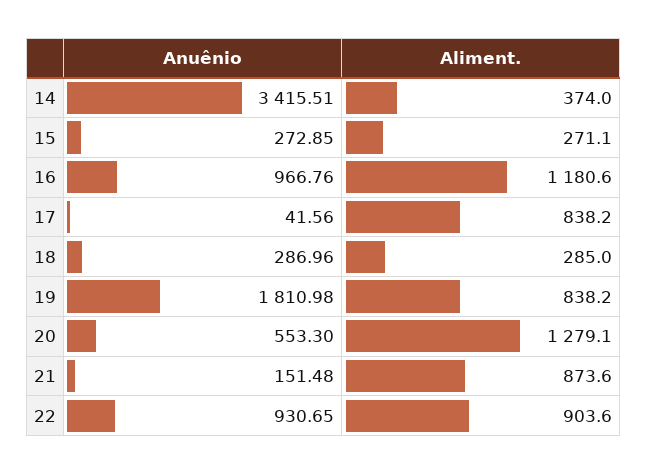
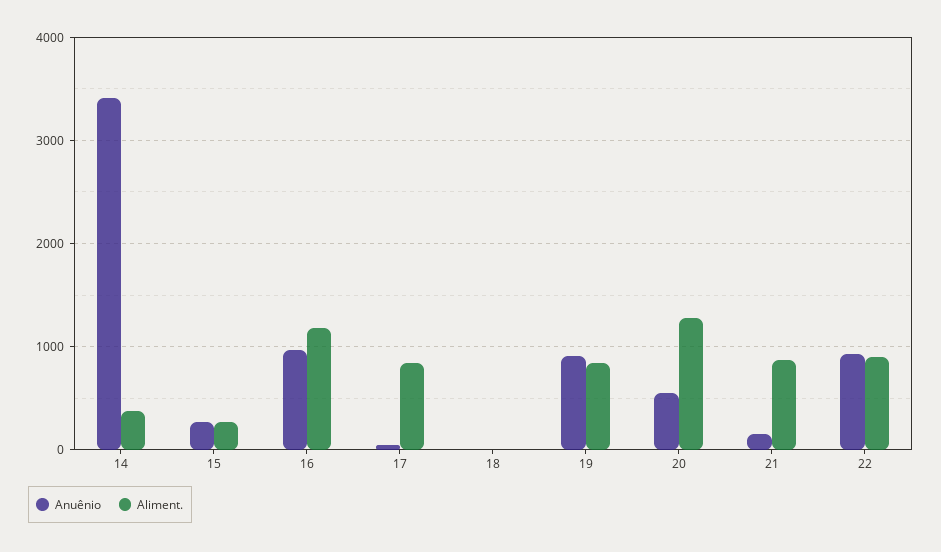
Anuênio, 18: 286.96 -> 0
Aliment., 18: 285 -> 0
Anuênio, 19: 1810.98 -> 900

